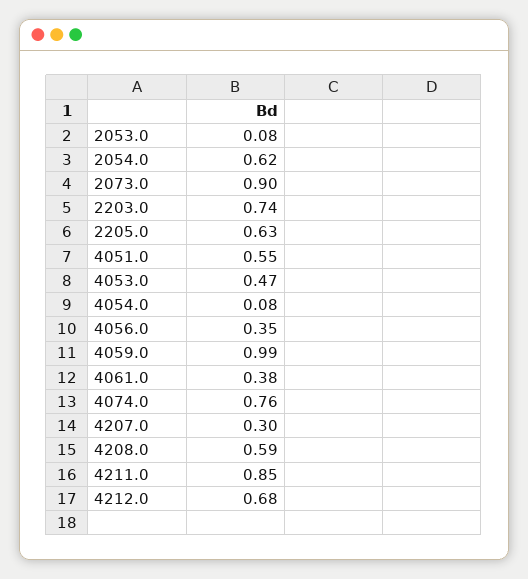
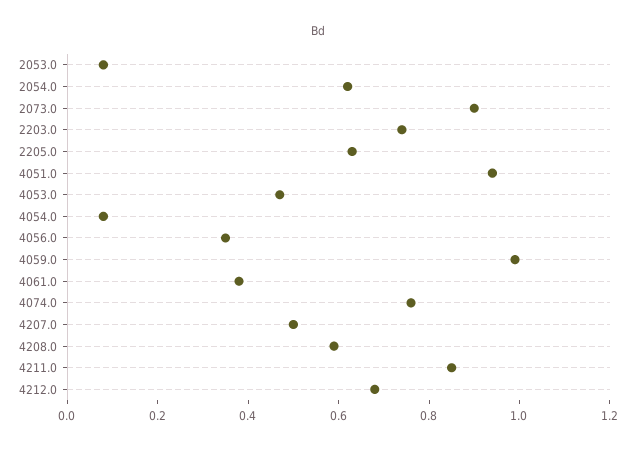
4051.0: 0.55 -> 0.95
4207.0: 0.3 -> 0.5

